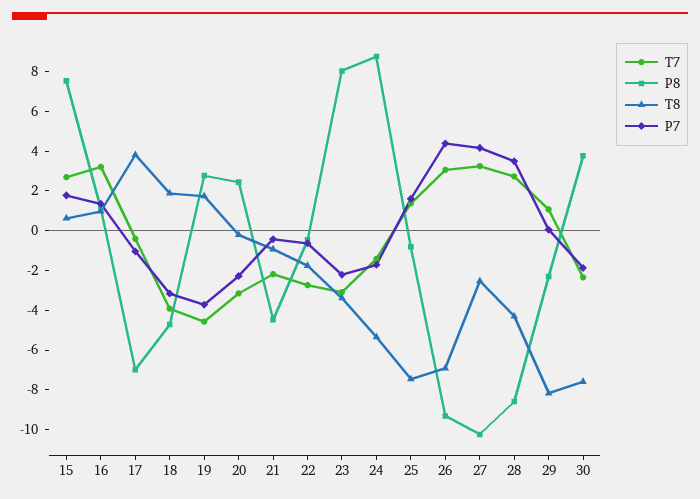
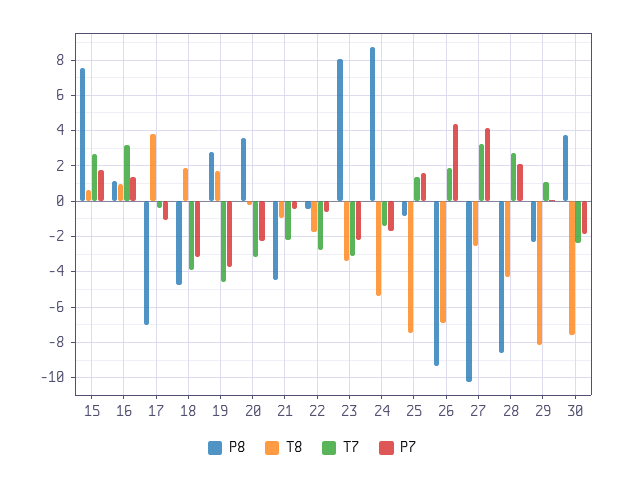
P8, 20: 2.5 -> 3.5
T7, 26: 3 -> 2
P7, 28: 3.5 -> 2

